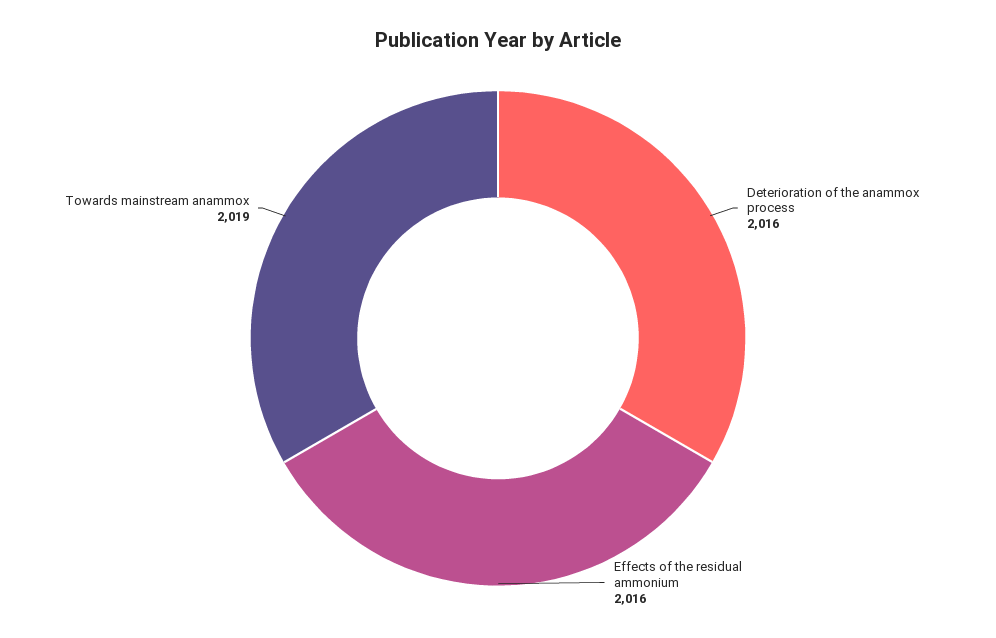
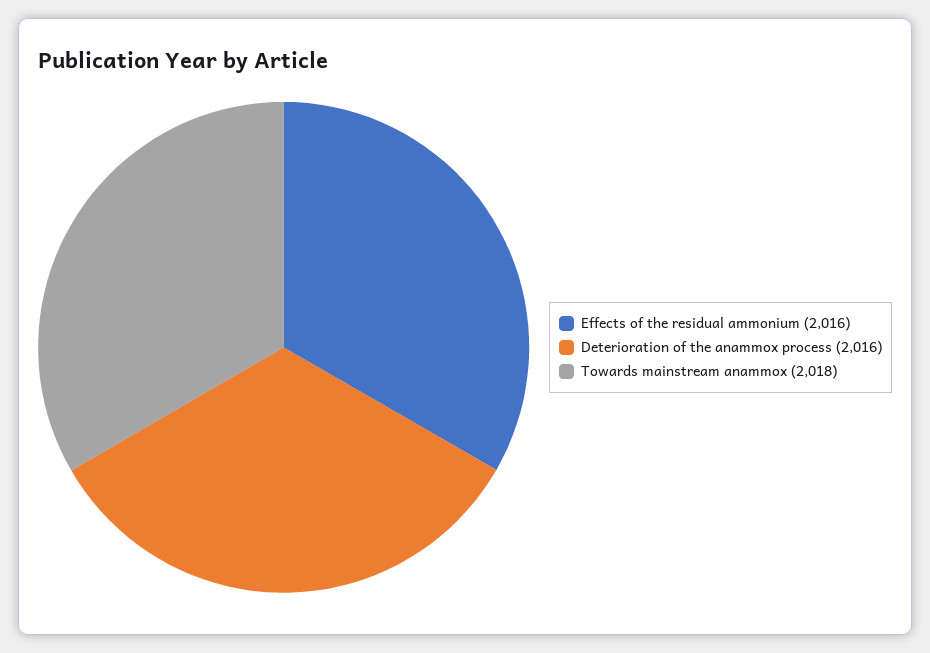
Towards mainstream anammox: 2019 -> 2018

